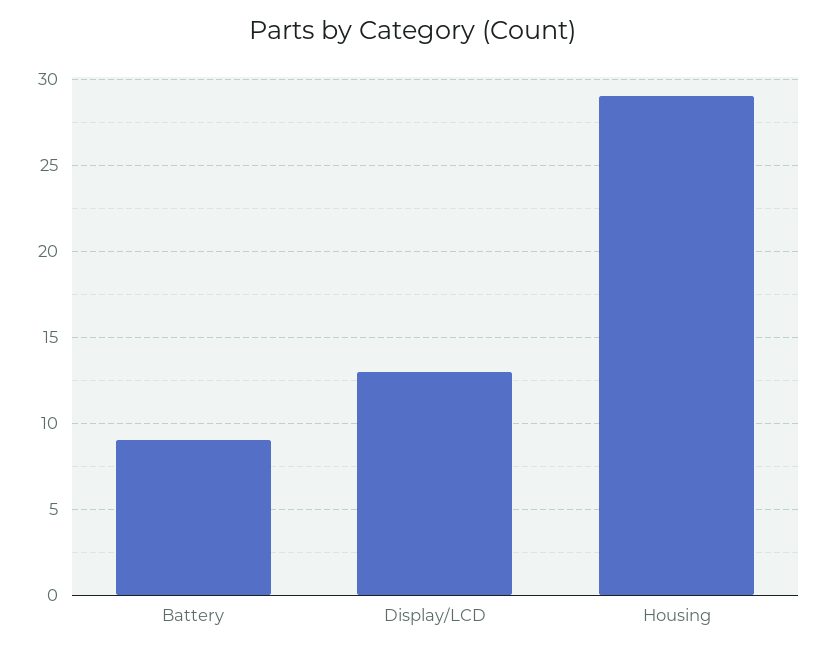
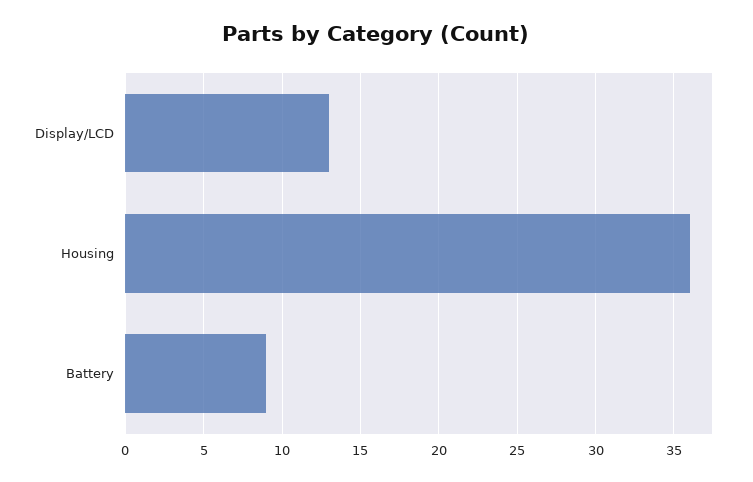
Housing: 29 -> 36

